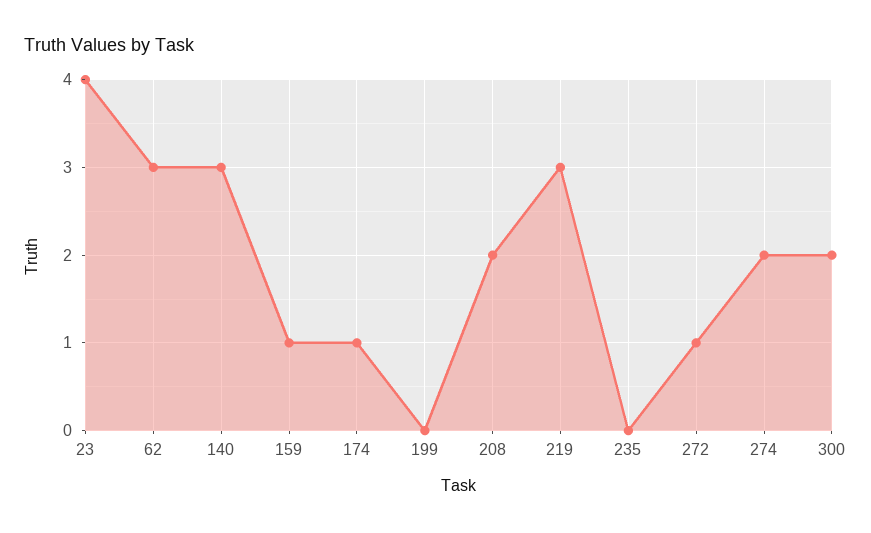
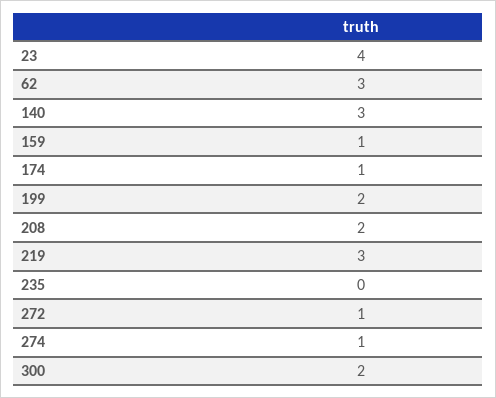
199: 0 -> 2
274: 2 -> 1

